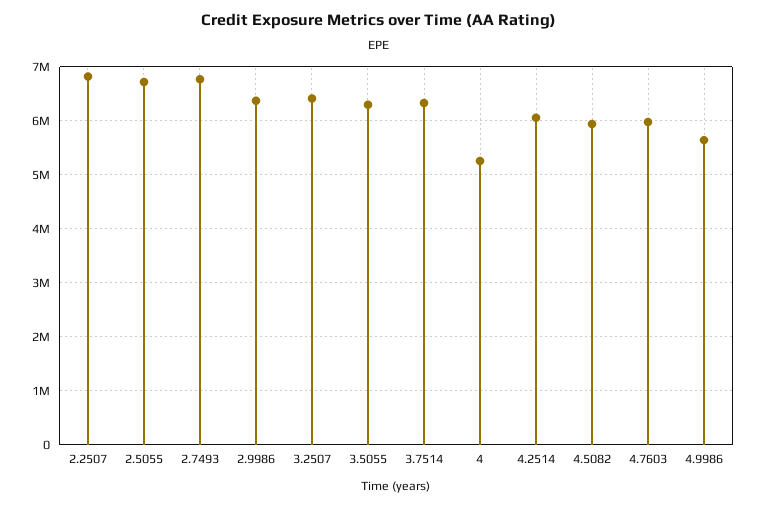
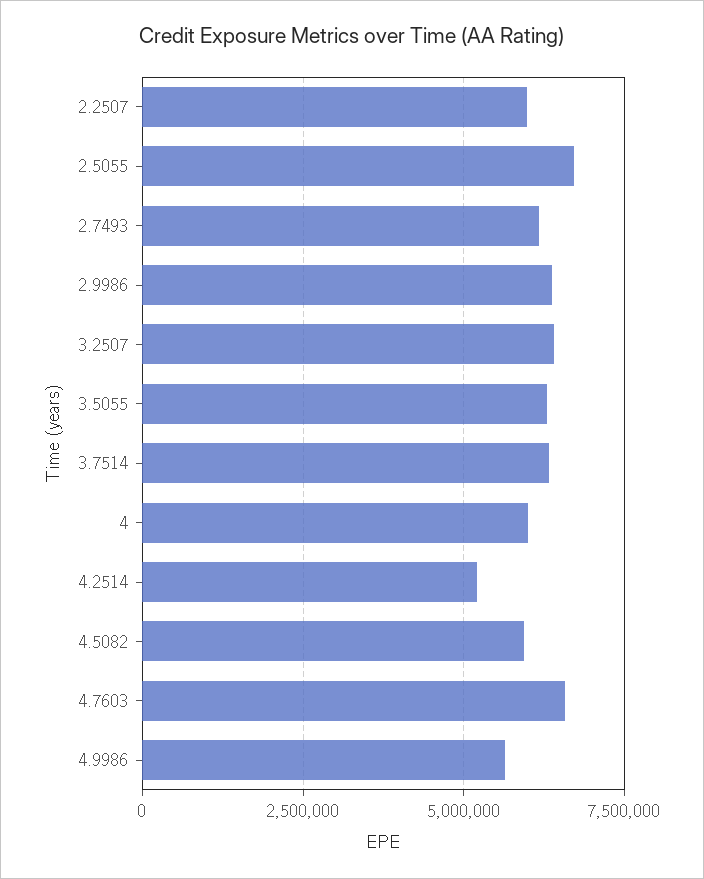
2.2507: 6800000 -> 6000000
2.7493: 6800000 -> 6250000
4: 5200000 -> 6000000
4.2514: 6000000 -> 5250000
4.7603: 6000000 -> 6500000

